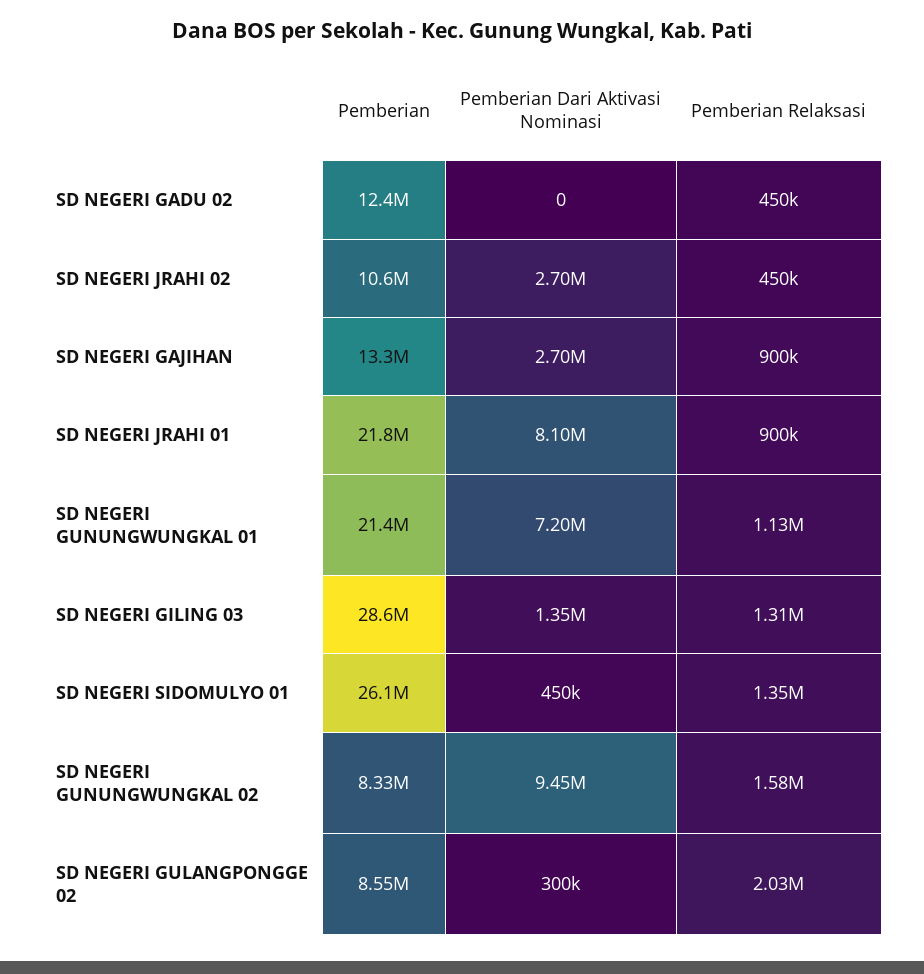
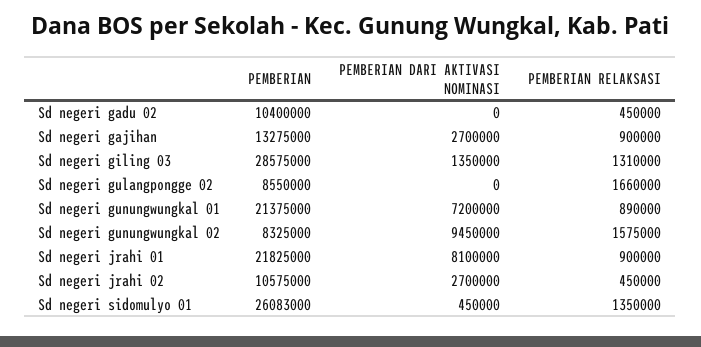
Pemberian, SD NEGERI GADU 02: 12400000 -> 10400000
Pemberian Relaksasi, SD NEGERI GUNUNGWUNGKAL 01: 1130000 -> 890000
Pemberian Dari Aktivasi Nominasi, SD NEGERI GULANGPONGGE 02: 300000 -> 0
Pemberian Relaksasi, SD NEGERI GULANGPONGGE 02: 2030000 -> 1660000

